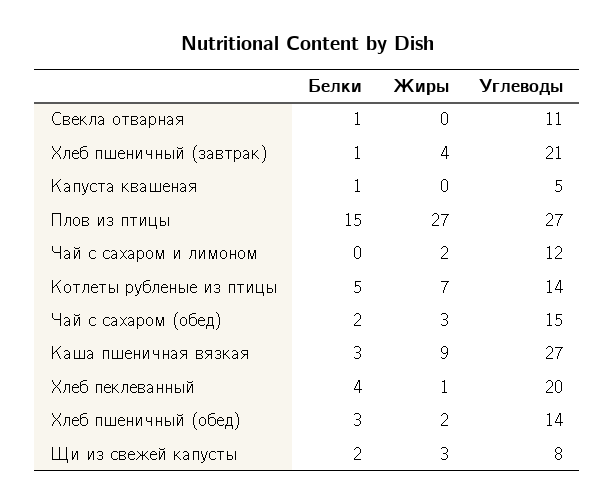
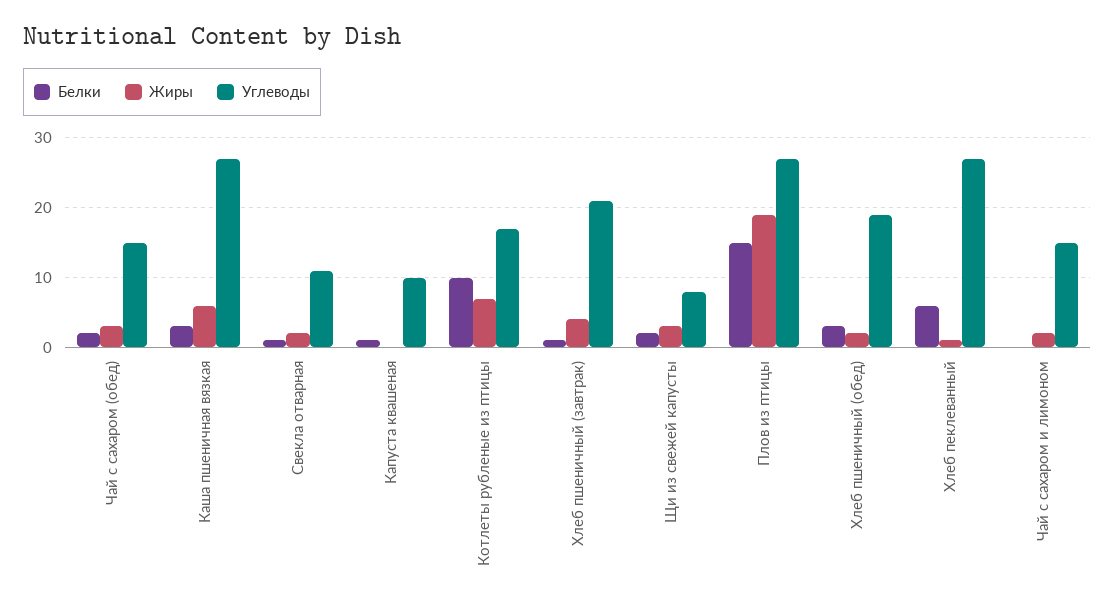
Жиры, Свекла отварная: 0 -> 2
Углеводы, Капуста квашеная: 5 -> 10
Жиры, Плов из птицы: 27 -> 19
Углеводы, Чай с сахаром и лимоном: 12 -> 15
Белки, Котлеты рубленые из птицы: 5 -> 10
Углеводы, Котлеты рубленые из птицы: 14 -> 17
Жиры, Каша пшеничная вязкая: 9 -> 6
Белки, Хлеб пеклеванный: 4 -> 6
Углеводы, Хлеб пеклеванный: 20 -> 27
Углеводы, Хлеб пшеничный (обед): 14 -> 19

